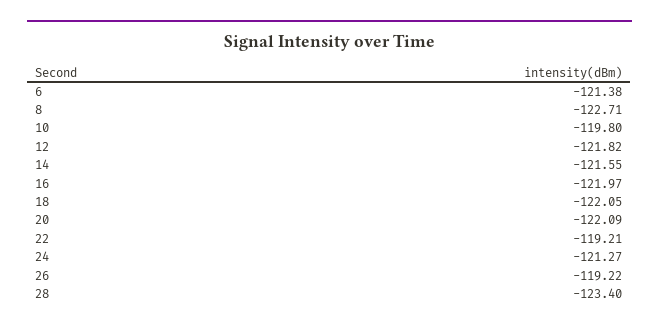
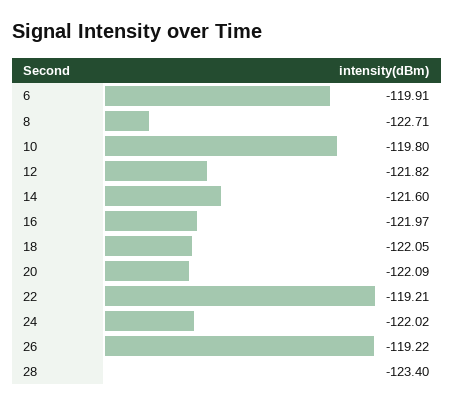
6: -121.38 -> -119.91
14: -121.55 -> -121.6
24: -121.27 -> -122.02

